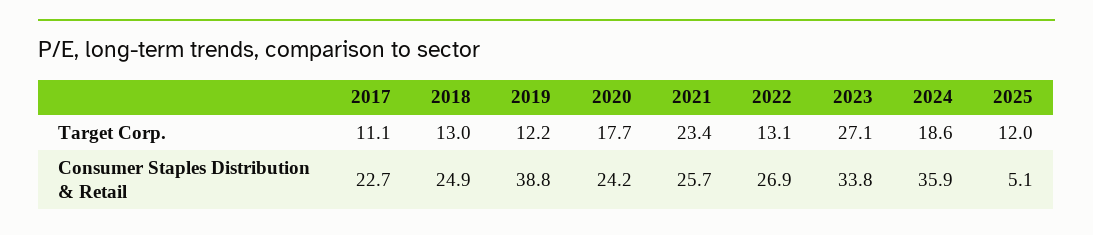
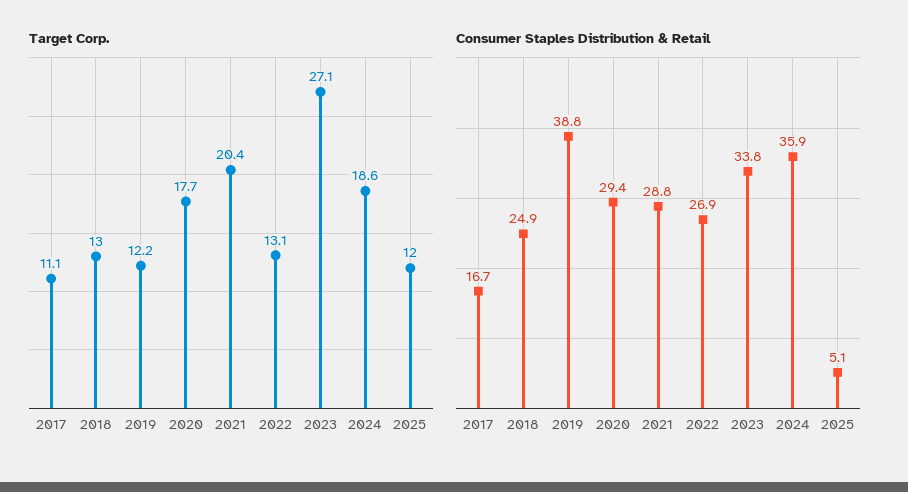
Target Corp., 2021: 23.4 -> 20.4
Consumer Staples Distribution & Retail, 2017: 22.7 -> 16.7
Consumer Staples Distribution & Retail, 2020: 24.2 -> 29.4
Consumer Staples Distribution & Retail, 2021: 25.7 -> 28.8

